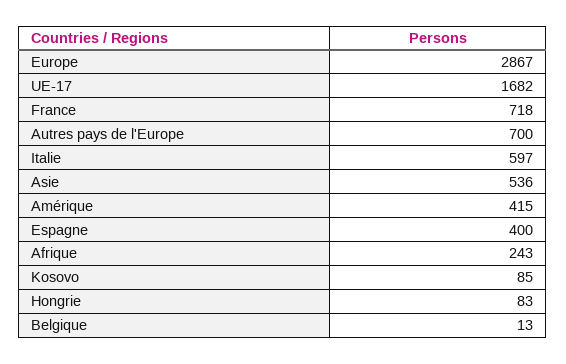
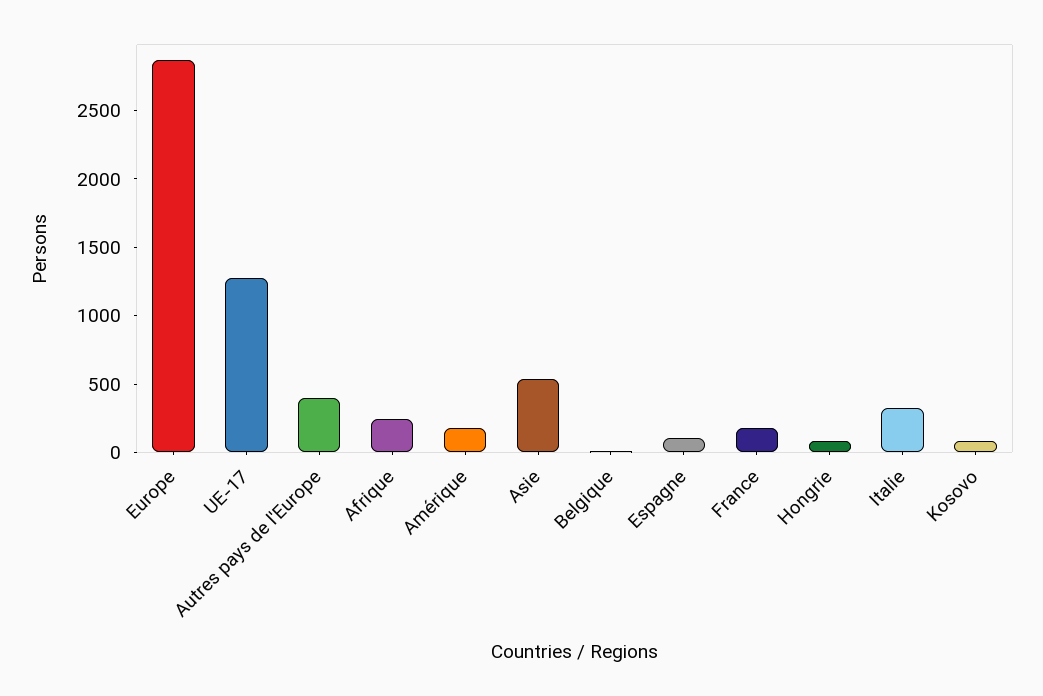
UE-17: 1682 -> 1300
France: 718 -> 200
Autres pays de l'Europe: 700 -> 400
Italie: 597 -> 300
Amérique: 415 -> 200
Espagne: 400 -> 100

